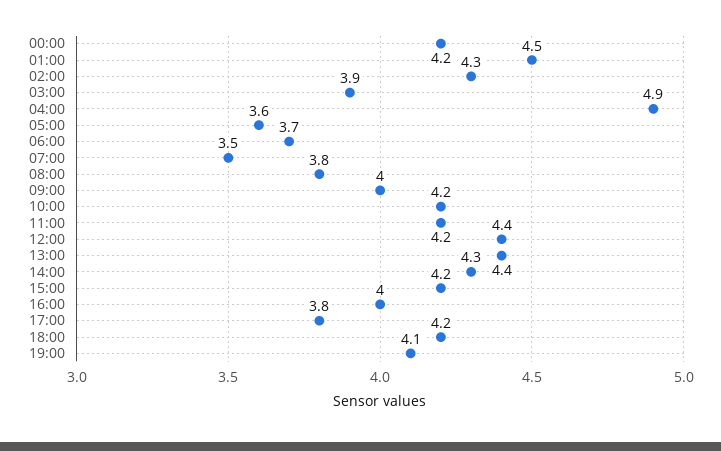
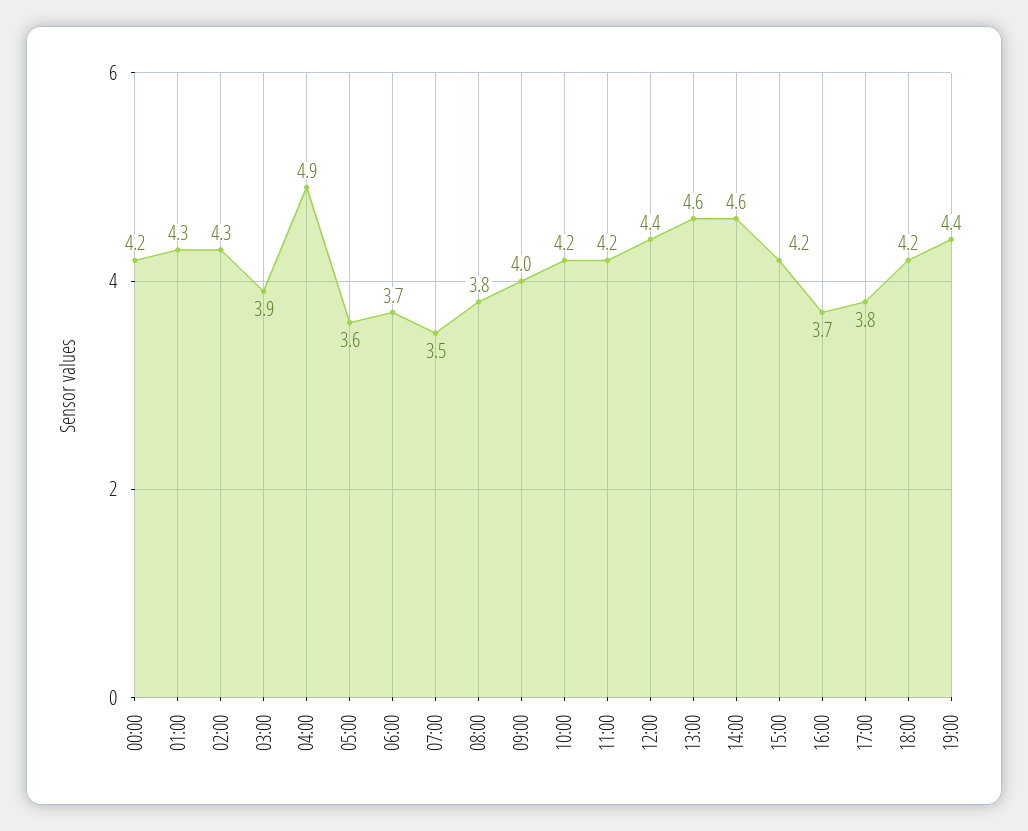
01:00: 4.5 -> 4.3
13:00: 4.4 -> 4.6
14:00: 4.3 -> 4.6
16:00: 4 -> 3.7
19:00: 4.1 -> 4.4

